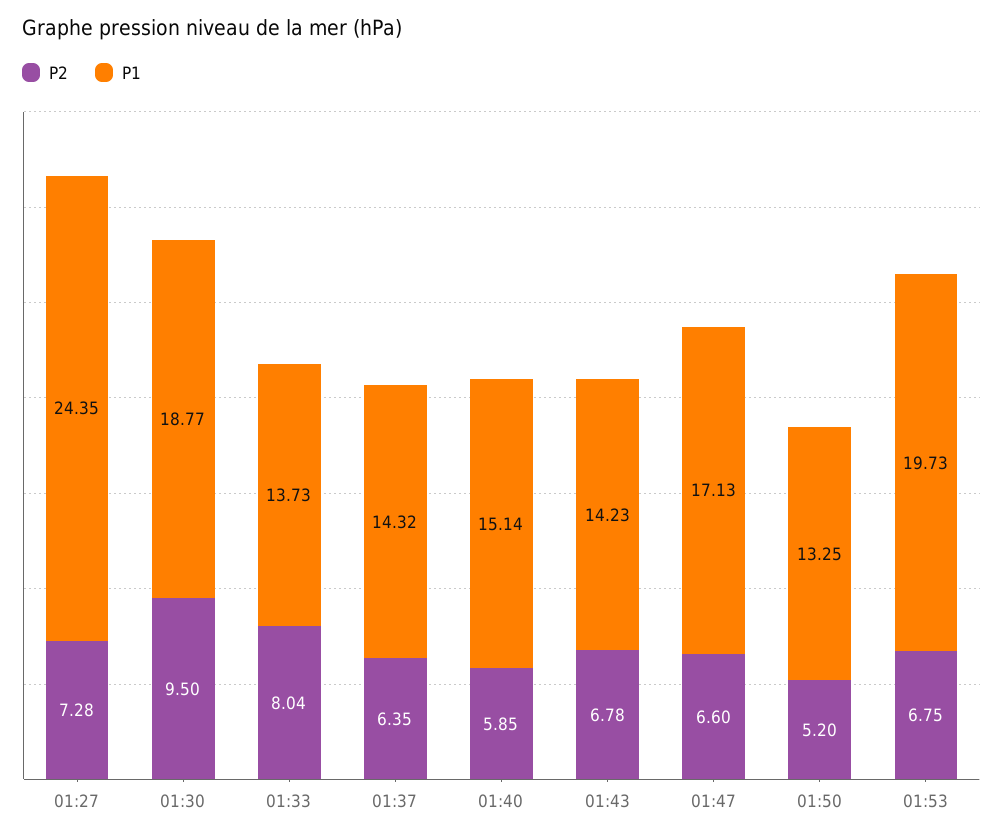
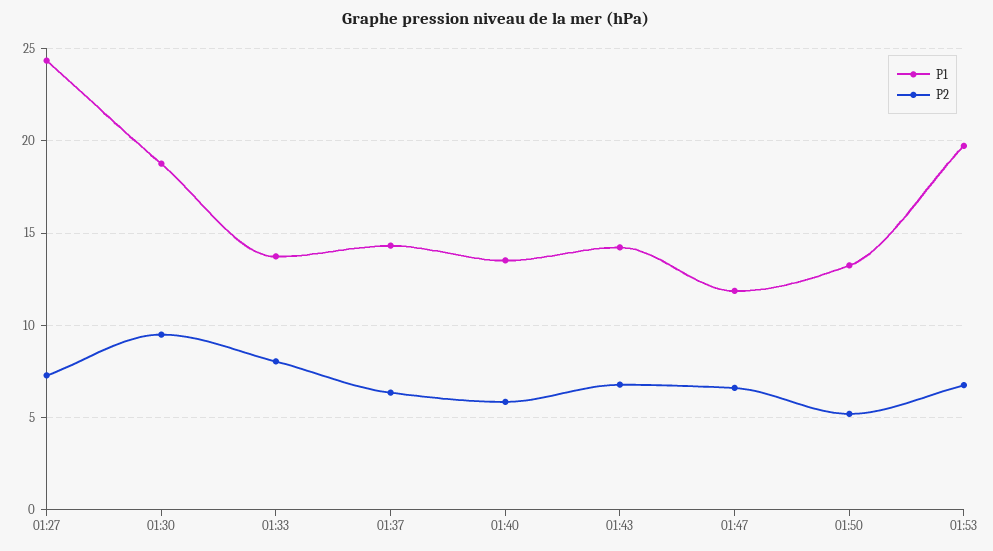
P1, 01:40: 15.14 -> 13.5
P1, 01:47: 17.13 -> 12

